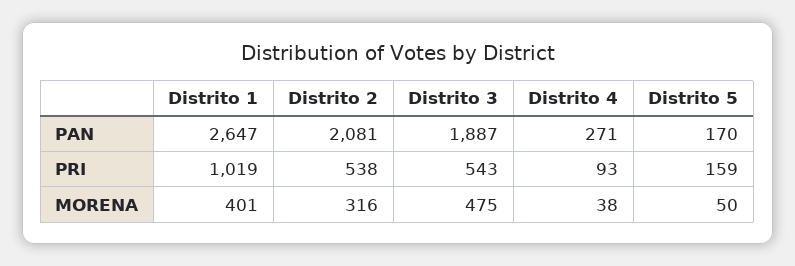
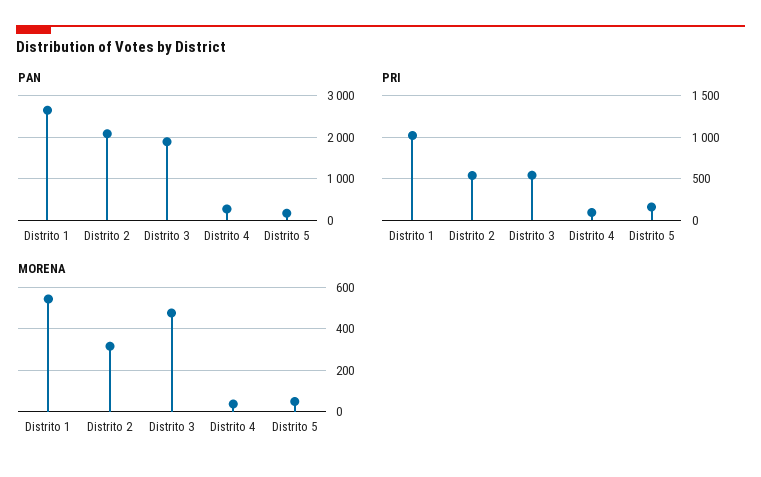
MORENA, Distrito 1: 401 -> 550

